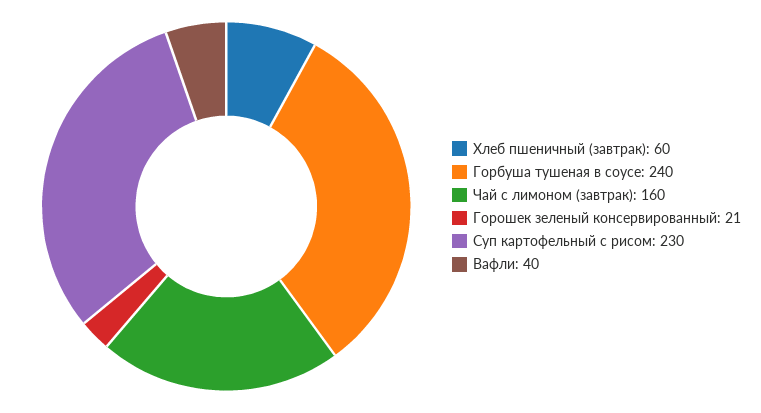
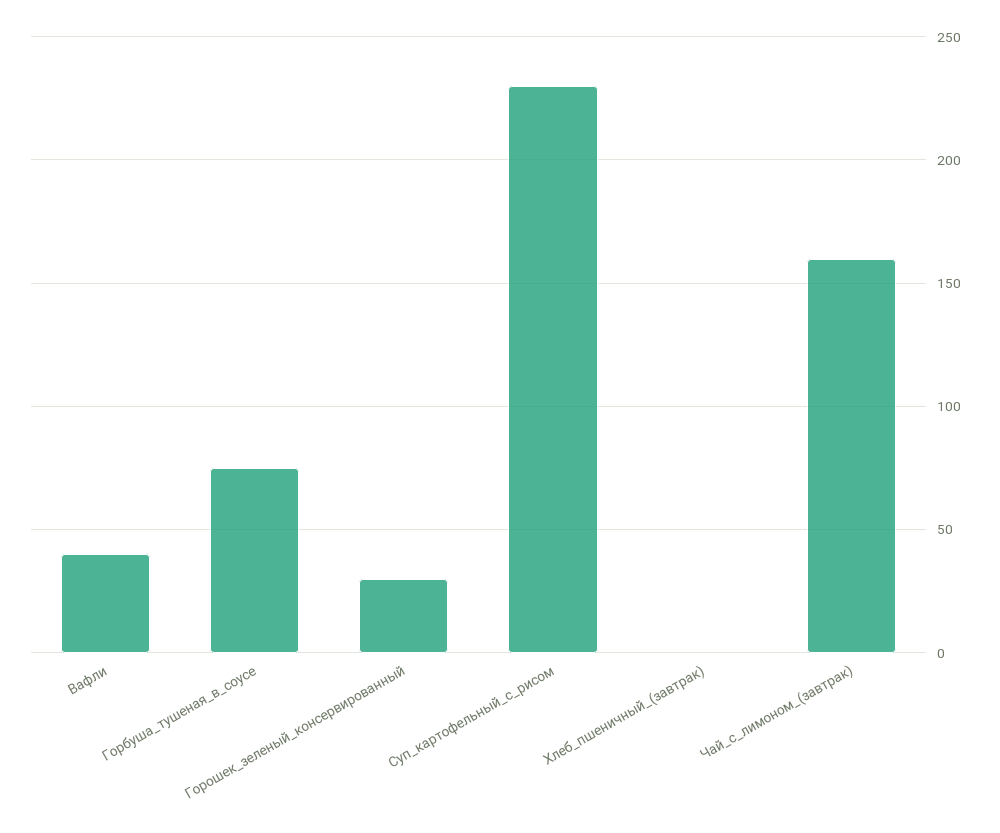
Хлеб пшеничный (завтрак): 60 -> 0
Горбуша тушеная в соусе: 240 -> 75
Горошек зеленый консервированный: 21 -> 30

